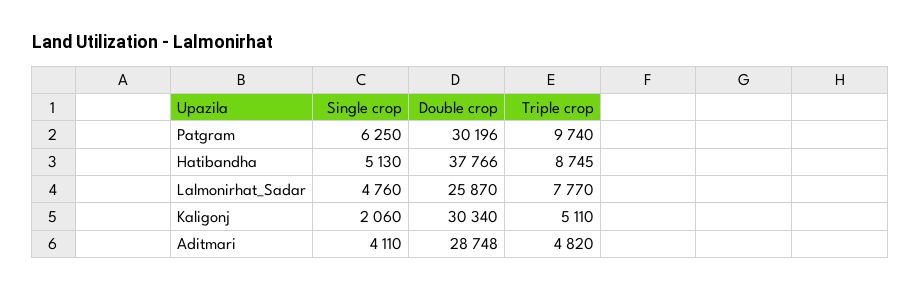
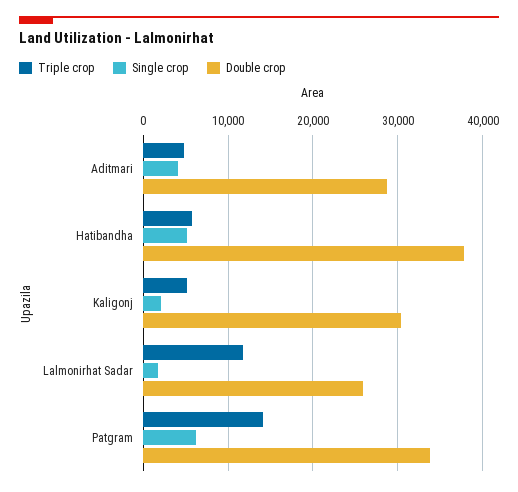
Double crop, Patgram: 30196 -> 34000
Triple crop, Patgram: 9740 -> 14000
Triple crop, Hatibandha: 8745 -> 6000
Single crop, Lalmonirhat_Sadar: 4760 -> 2000
Triple crop, Lalmonirhat_Sadar: 7770 -> 12000

